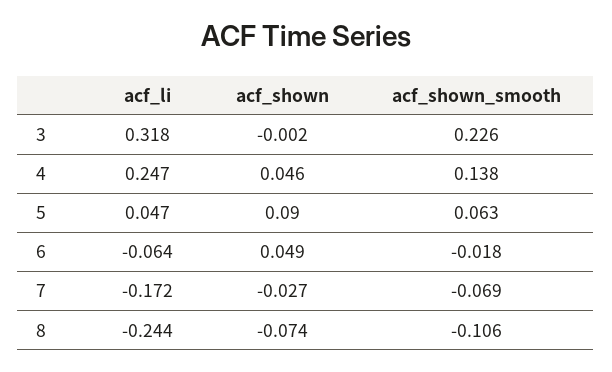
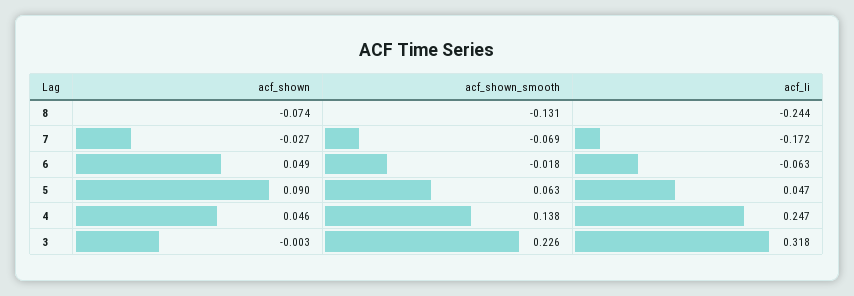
acf_shown, 3: -0.002 -> -0.003
acf_li, 6: -0.064 -> -0.063
acf_shown_smooth, 8: -0.106 -> -0.131

